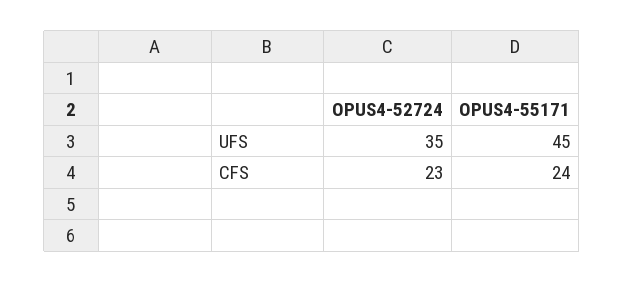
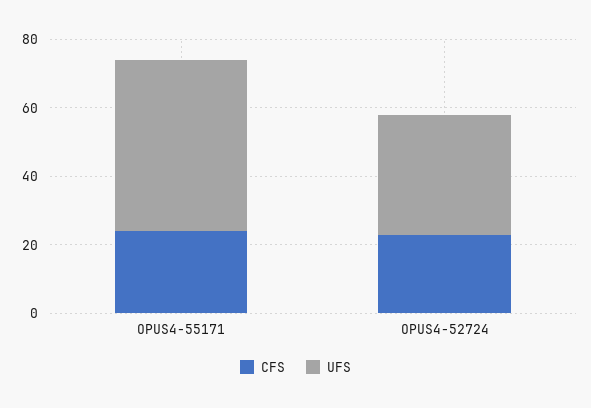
UFS, OPUS4-55171: 45 -> 50

